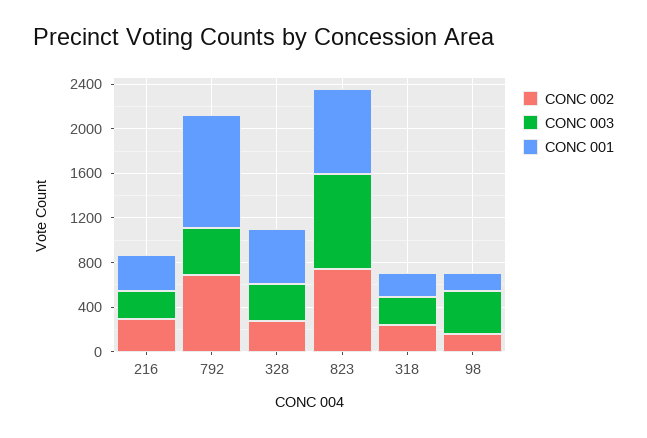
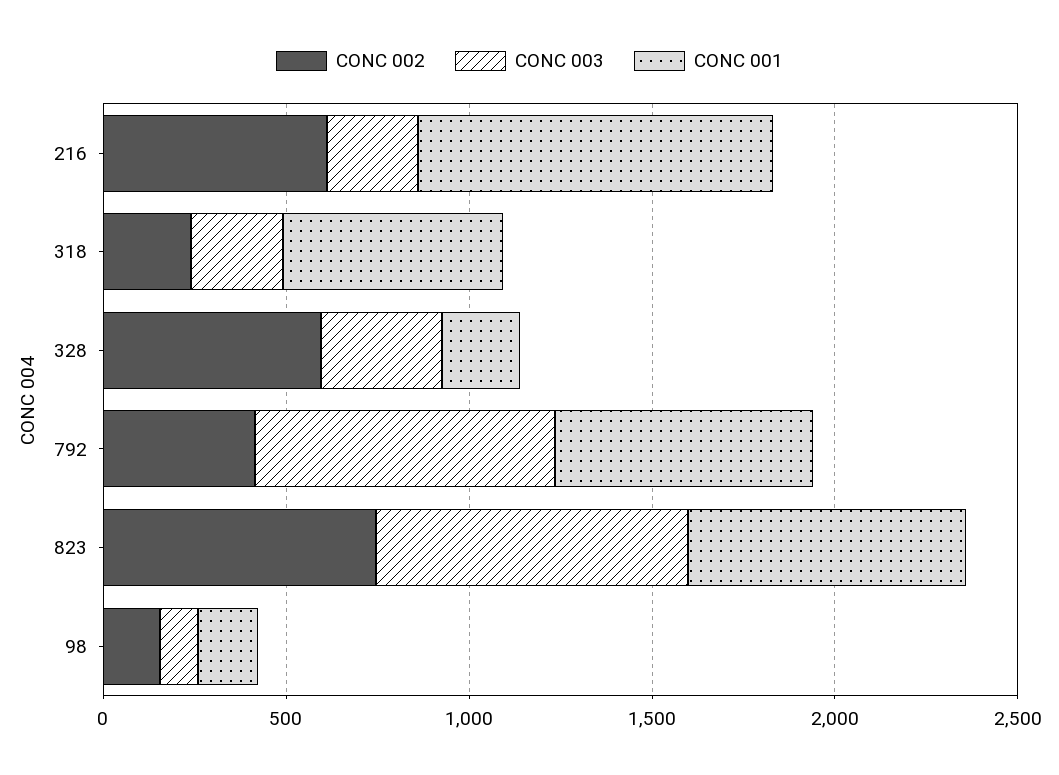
CONC 002, 216: 300 -> 600
CONC 001, 216: 300 -> 1000
CONC 002, 792: 700 -> 400
CONC 003, 792: 400 -> 800
CONC 001, 792: 1000 -> 700
CONC 002, 328: 300 -> 600
CONC 001, 328: 500 -> 200
CONC 001, 318: 200 -> 600
CONC 003, 98: 400 -> 100

